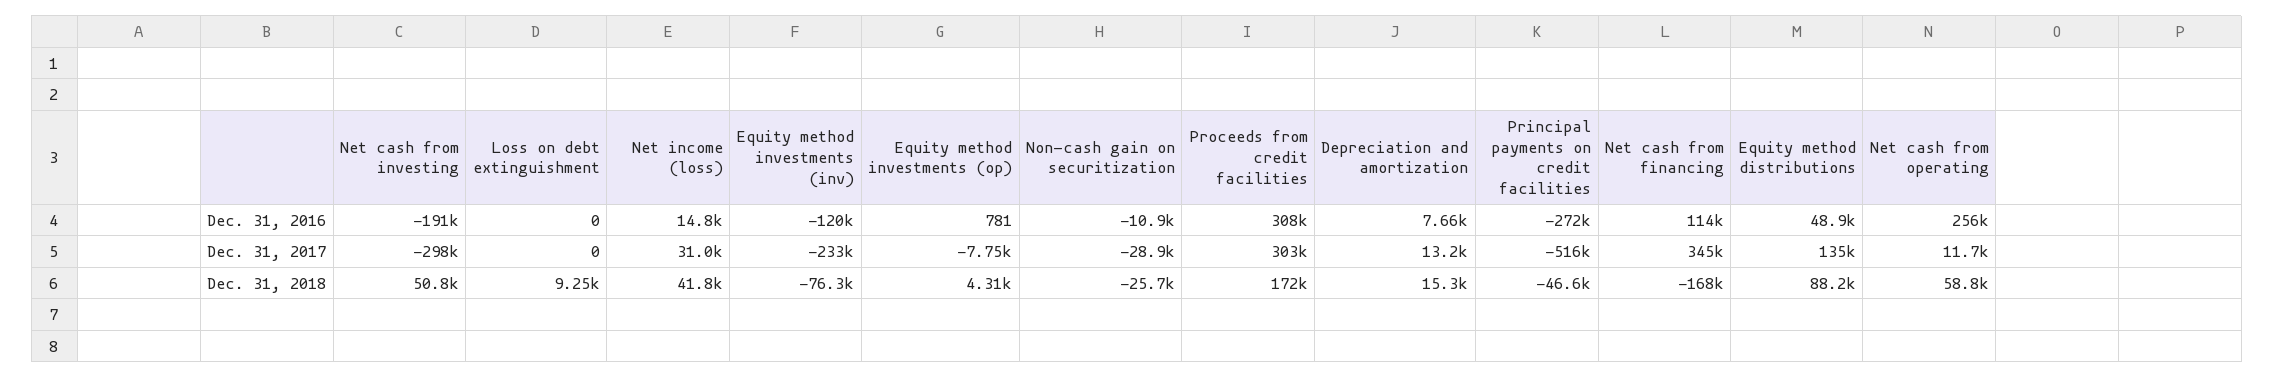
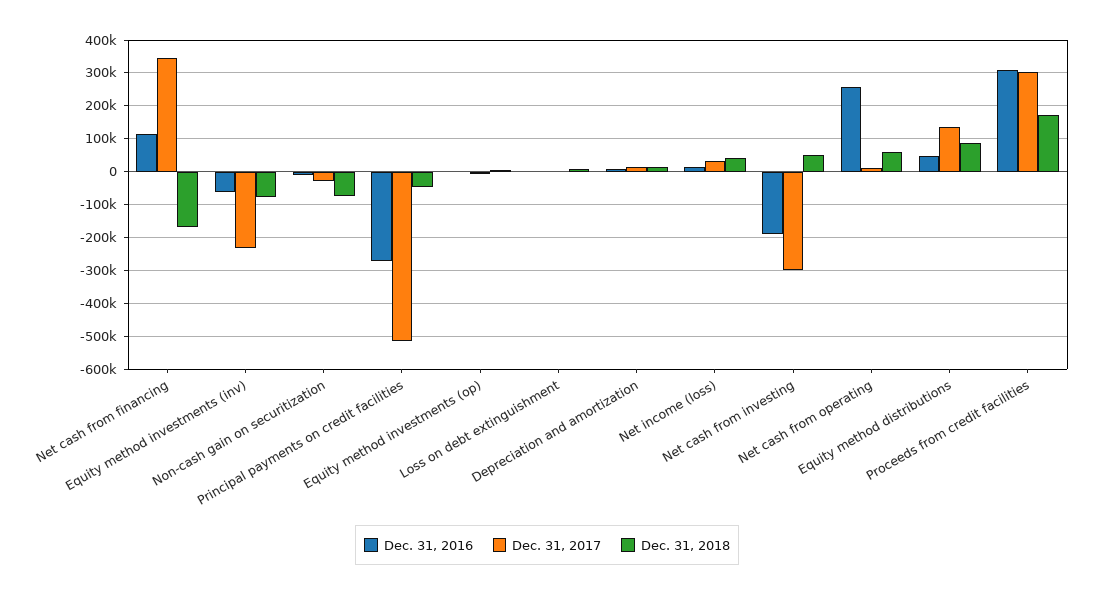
Dec. 31, 2016, Equity method investments (inv): -120000 -> -60000
Dec. 31, 2018, Non-cash gain on securitization: -25700 -> -80000

